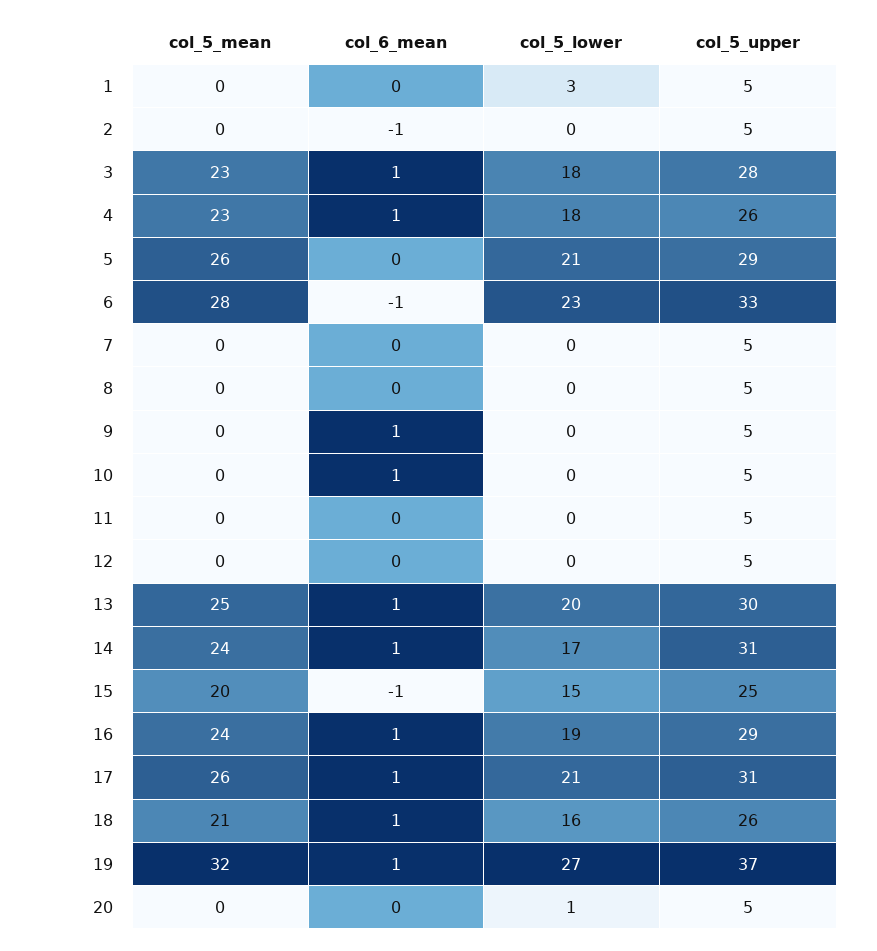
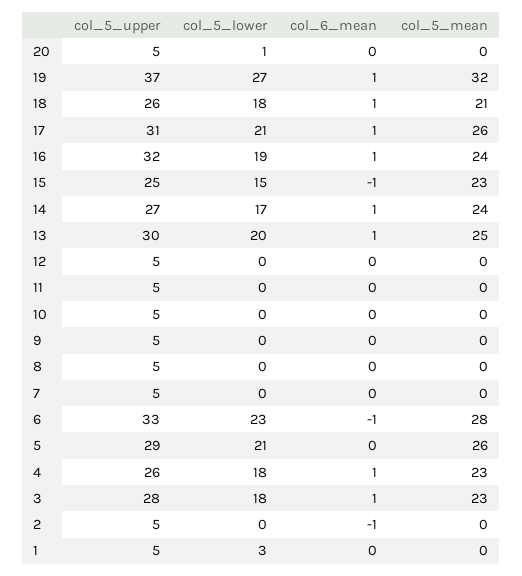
col_6_mean, 9: 1 -> 0
col_6_mean, 10: 1 -> 0
col_5_upper, 14: 31 -> 27
col_5_mean, 15: 20 -> 23
col_5_upper, 16: 29 -> 32
col_5_lower, 18: 16 -> 18

